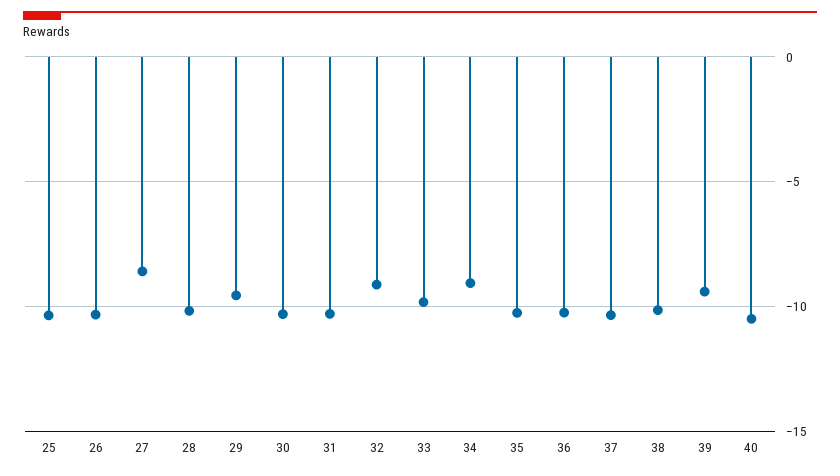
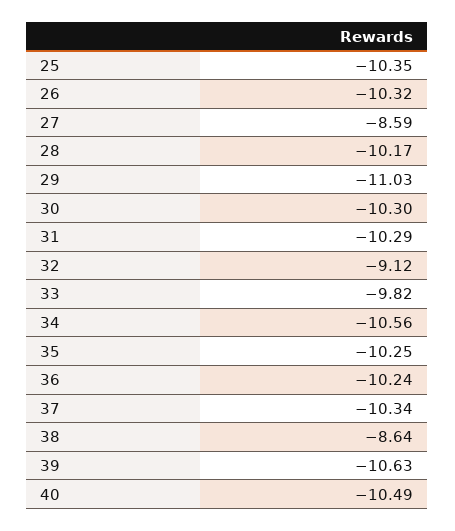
29: -9.5 -> -11.03
34: -9 -> -10.56
38: -10 -> -8.64
39: -9.5 -> -10.63

